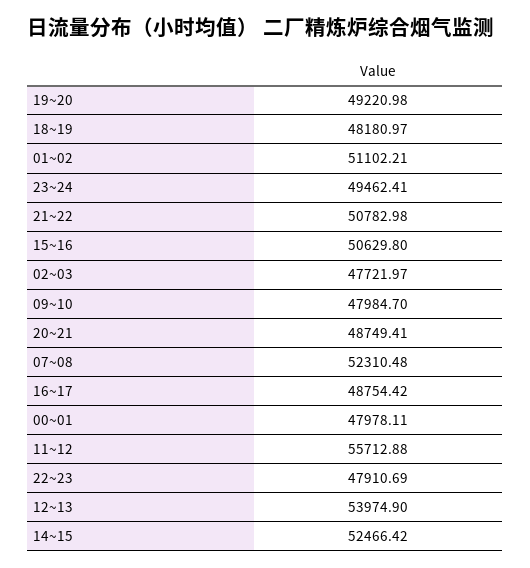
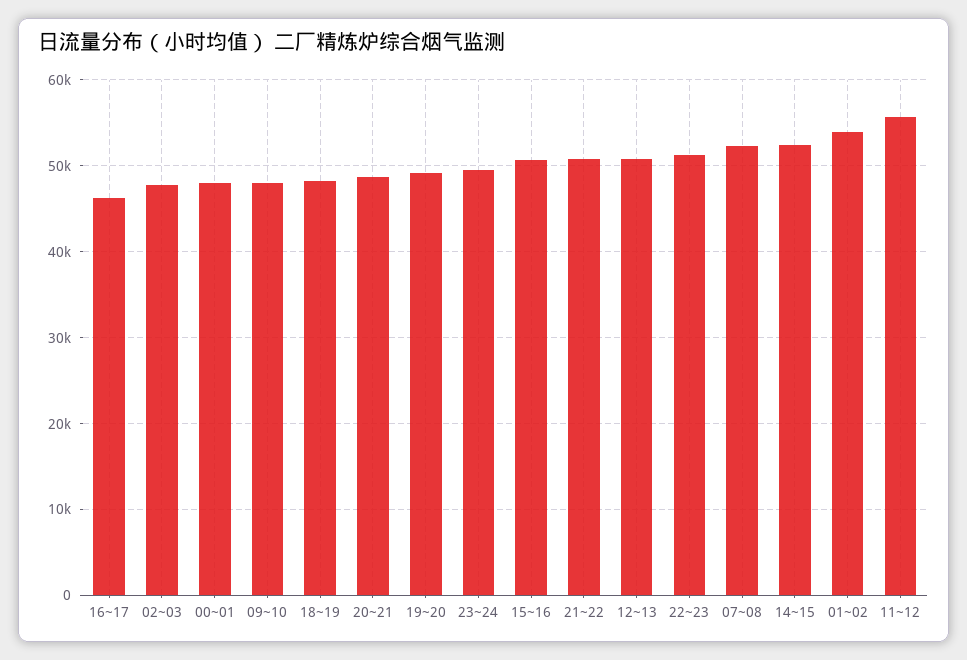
01~02: 51102.21 -> 54000
16~17: 48754.42 -> 46000
22~23: 47910.69 -> 51000
12~13: 53974.9 -> 51000

